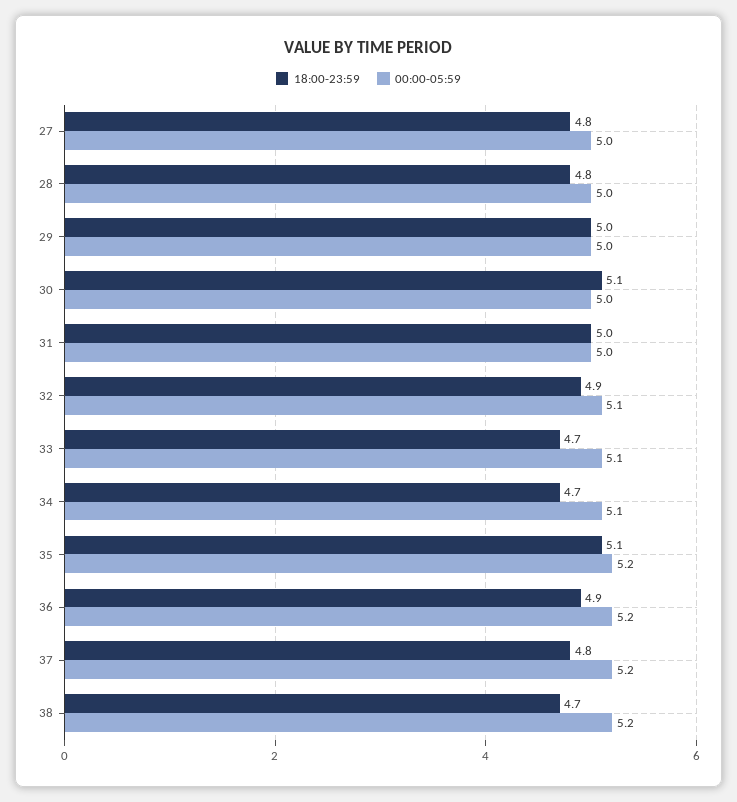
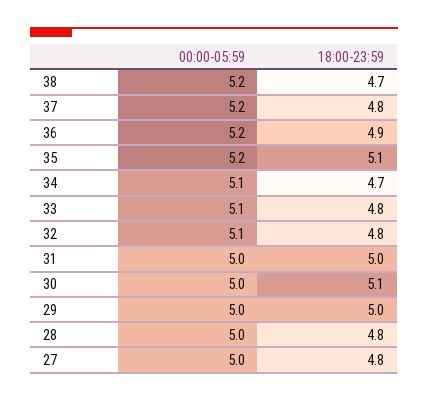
18:00-23:59, 32: 4.9 -> 4.8
18:00-23:59, 33: 4.7 -> 4.8

